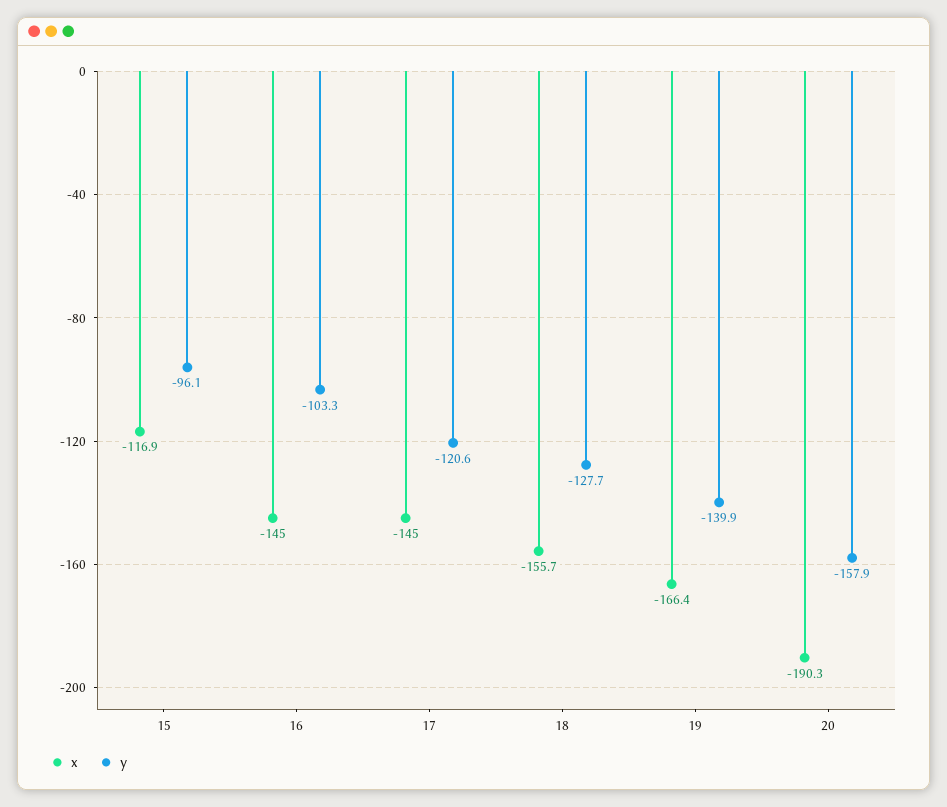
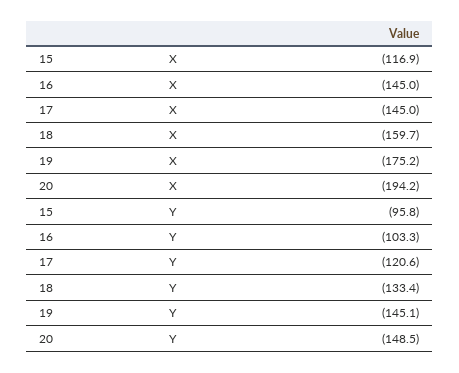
y, 15: -96.1 -> -95.8
x, 18: -155.7 -> -159.7
y, 18: -127.7 -> -133.4
x, 19: -166.4 -> -175.2
y, 19: -139.9 -> -145.1
x, 20: -190.3 -> -194.2
y, 20: -157.9 -> -148.5

